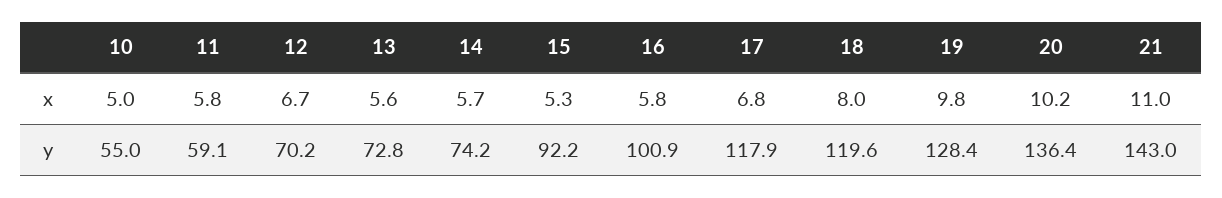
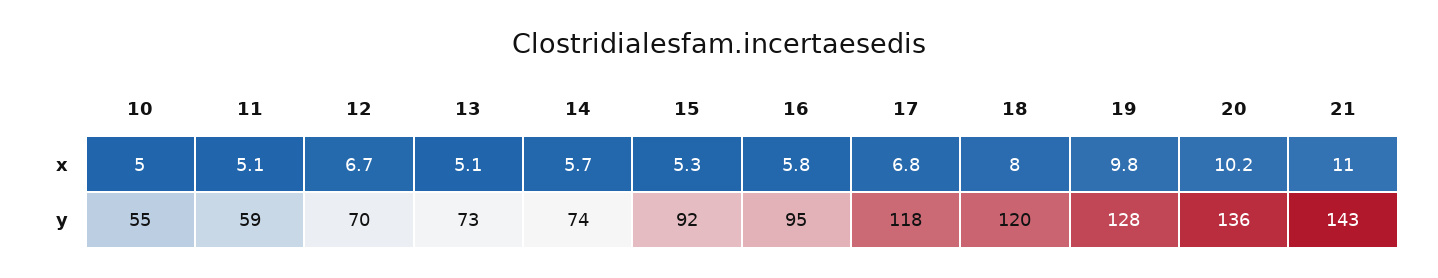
11, x: 5.8 -> 5.1
13, x: 5.6 -> 5.1
16, y: 100.9 -> 95

